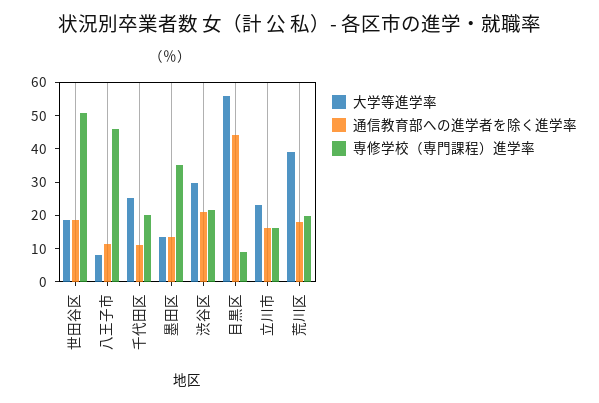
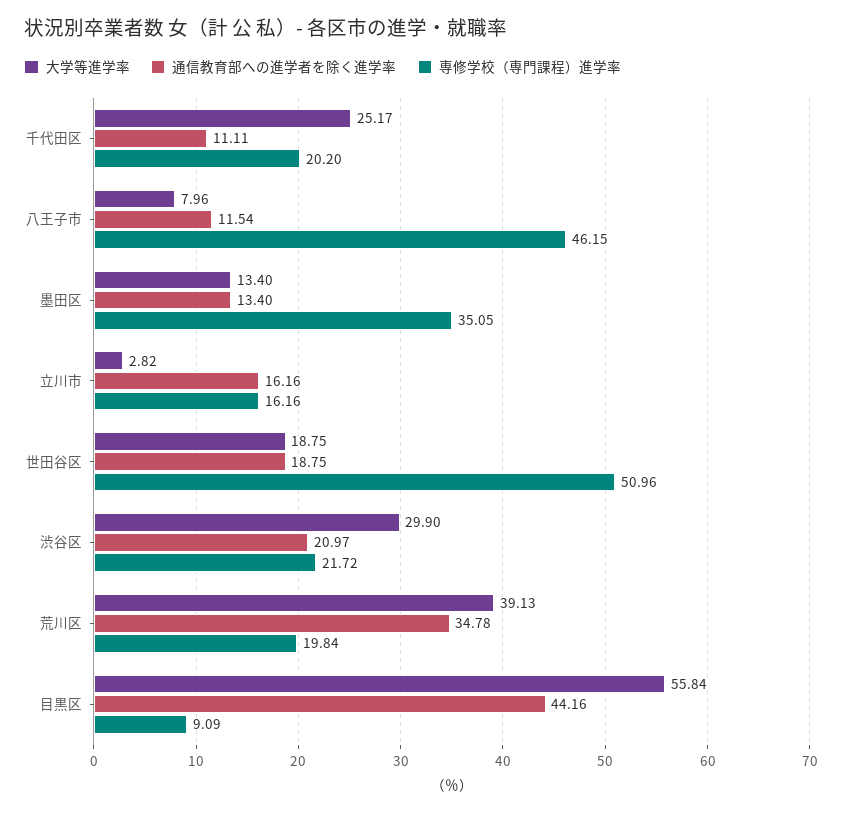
大学等進学率, 立川市: 22.5 -> 2.82
通信教育部への進学者を除く進学率, 荒川区: 17.5 -> 34.78

